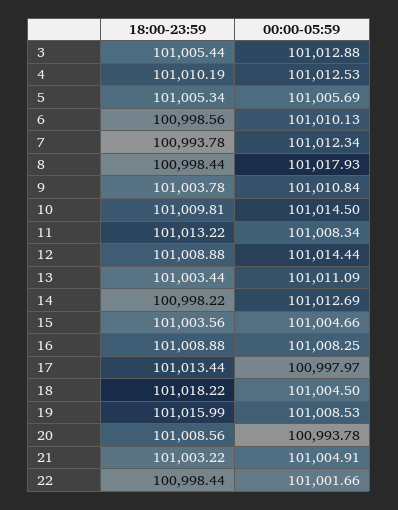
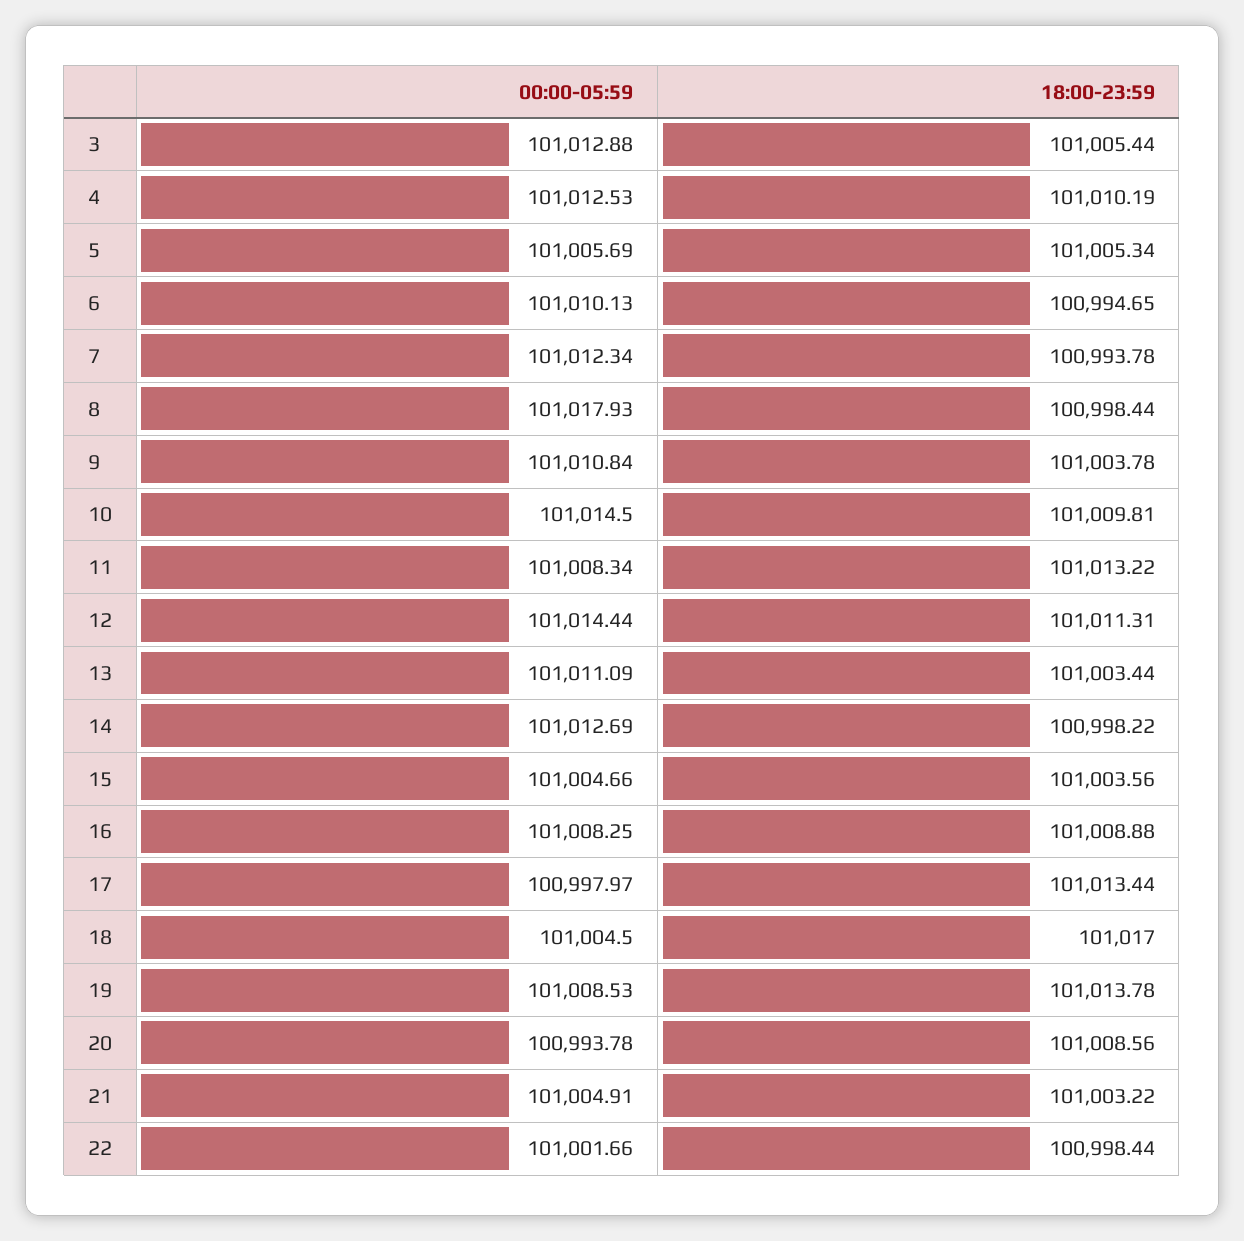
18:00-23:59, 6: 100998.56 -> 100994.65
18:00-23:59, 12: 101008.88 -> 101011.31
18:00-23:59, 18: 101018.22 -> 101017
18:00-23:59, 19: 101015.99 -> 101013.78

